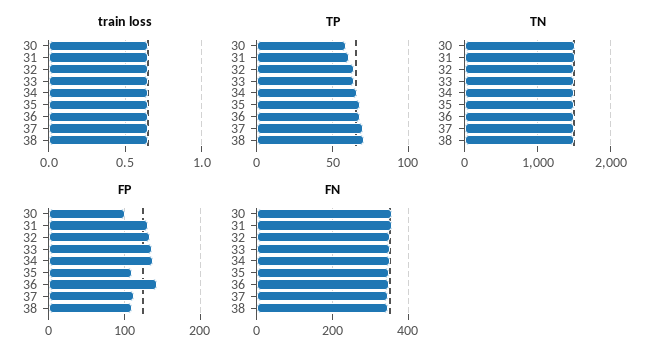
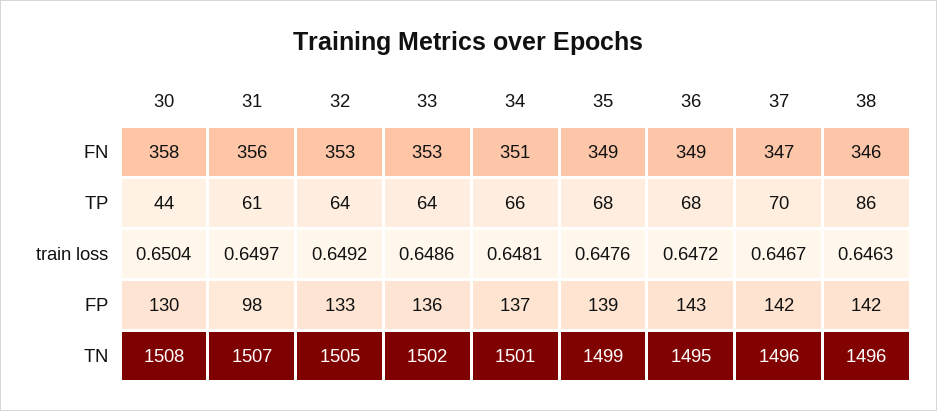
TP, 30: 60 -> 44
TP, 38: 70 -> 86
FP, 30: 100 -> 130
FP, 31: 130 -> 98
FP, 35: 110 -> 139
FP, 37: 110 -> 142
FP, 38: 110 -> 142

